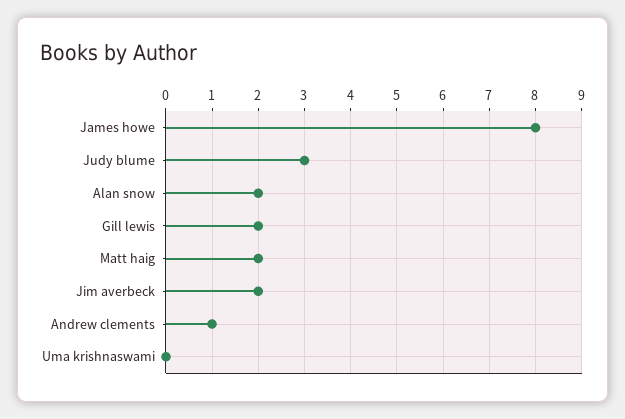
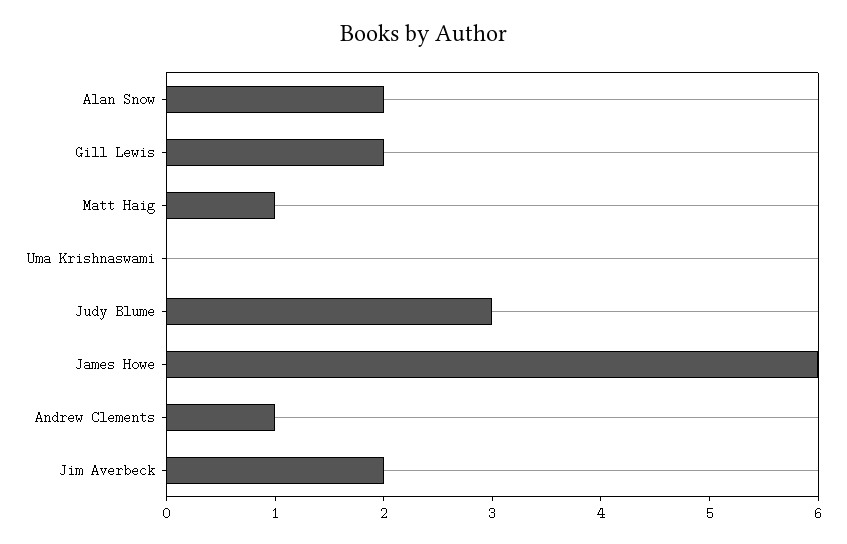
James howe: 8 -> 6
Matt haig: 2 -> 1

